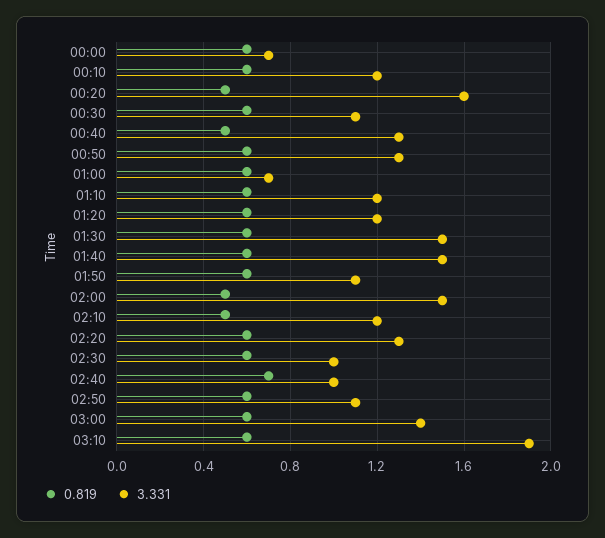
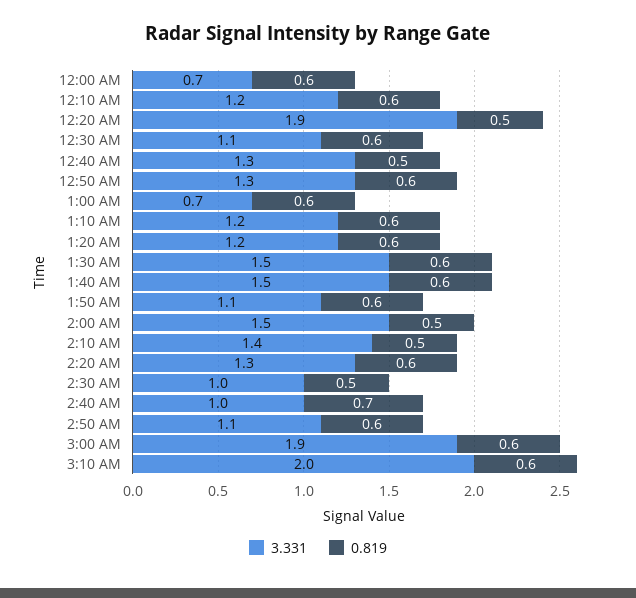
3.331, 00:20: 1.6 -> 1.9
3.331, 02:10: 1.2 -> 1.4
0.819, 02:30: 0.6 -> 0.5
3.331, 03:00: 1.4 -> 1.9
3.331, 03:10: 1.9 -> 2

